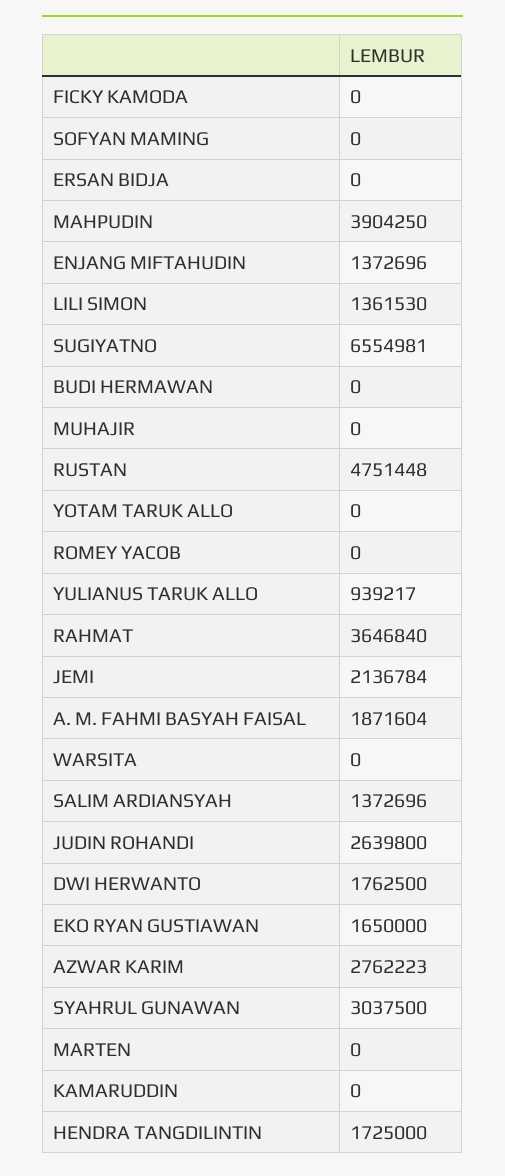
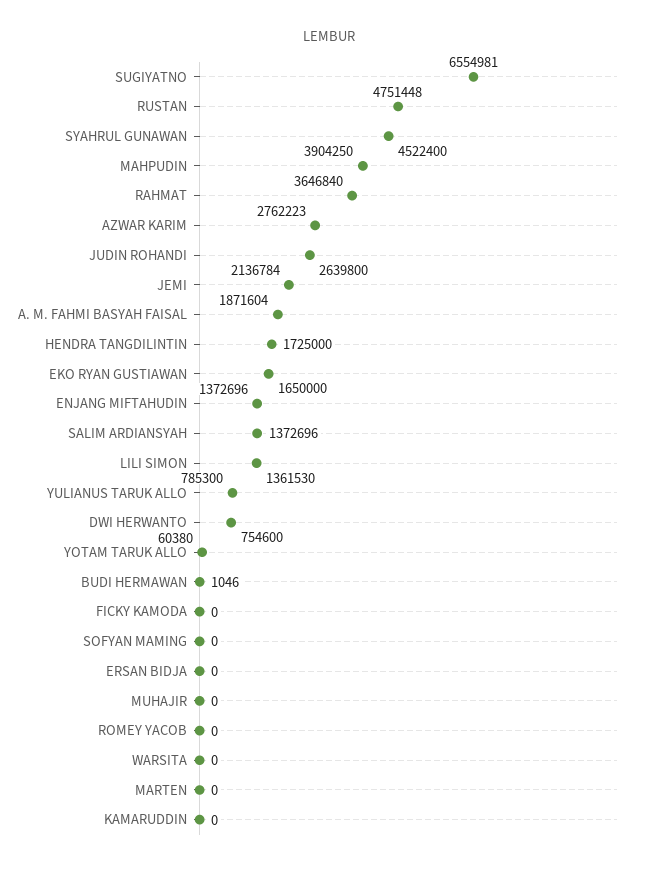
BUDI HERMAWAN: 0 -> 1046
YOTAM TARUK ALLO: 0 -> 60380
YULIANUS TARUK ALLO: 939217 -> 785300
DWI HERWANTO: 1762500 -> 754600
SYAHRUL GUNAWAN: 3037500 -> 4522400

